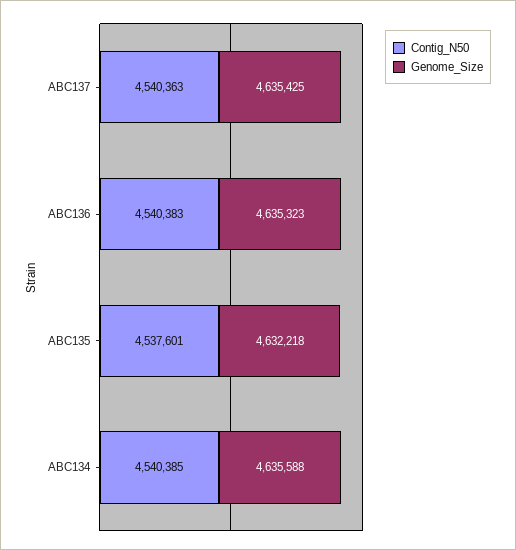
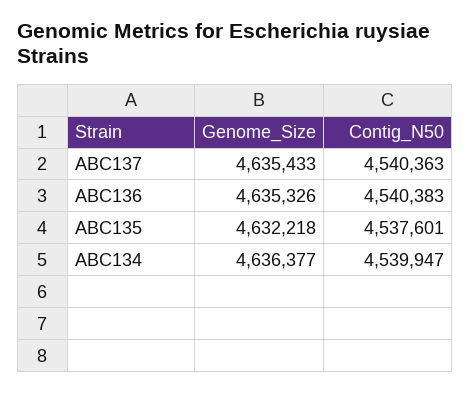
Genome_Size, ABC137: 4635425 -> 4635433
Genome_Size, ABC136: 4635323 -> 4635326
Contig_N50, ABC134: 4540385 -> 4539947
Genome_Size, ABC134: 4635588 -> 4636377

